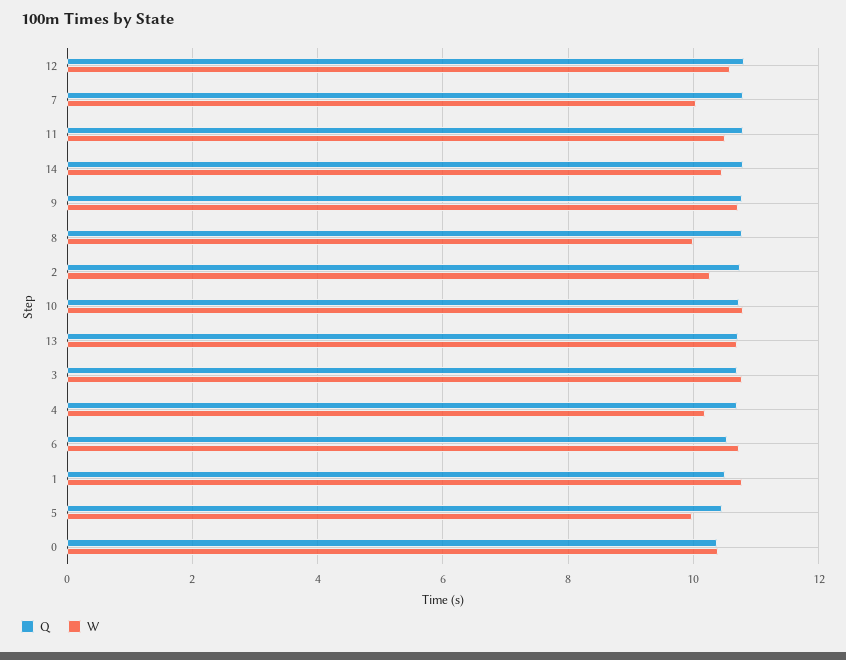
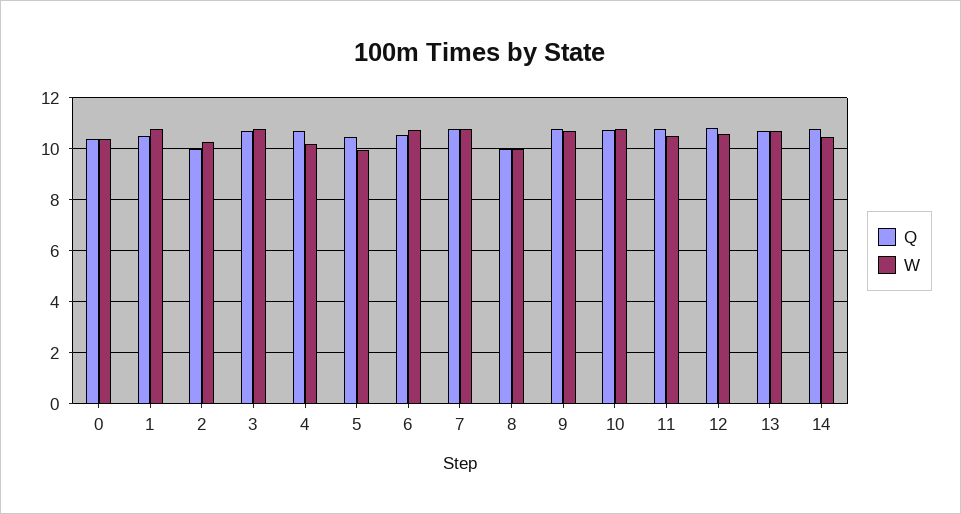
W, 7: 10 -> 10.75
Q, 8: 10.8 -> 10
Q, 2: 10.8 -> 10

